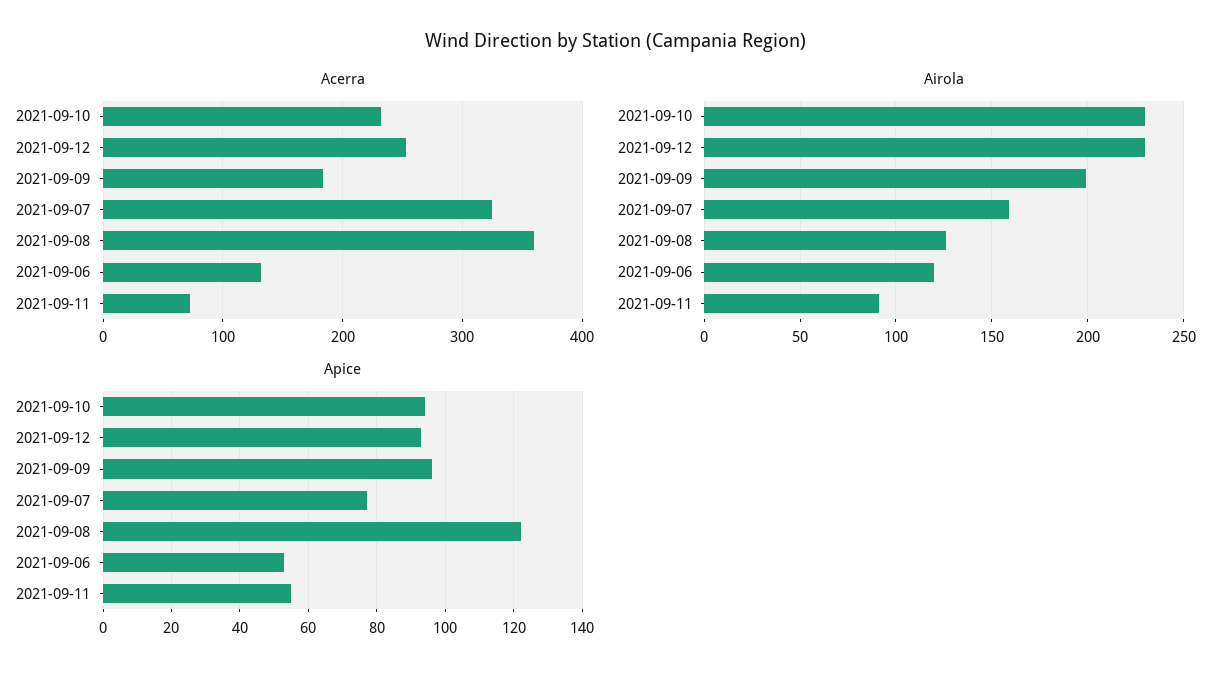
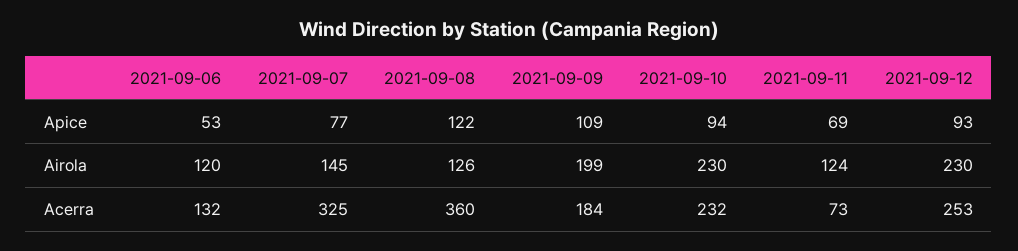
Airola, 2021-09-07: 160 -> 145
Airola, 2021-09-11: 90 -> 124
Apice, 2021-09-09: 95 -> 109
Apice, 2021-09-11: 55 -> 69

